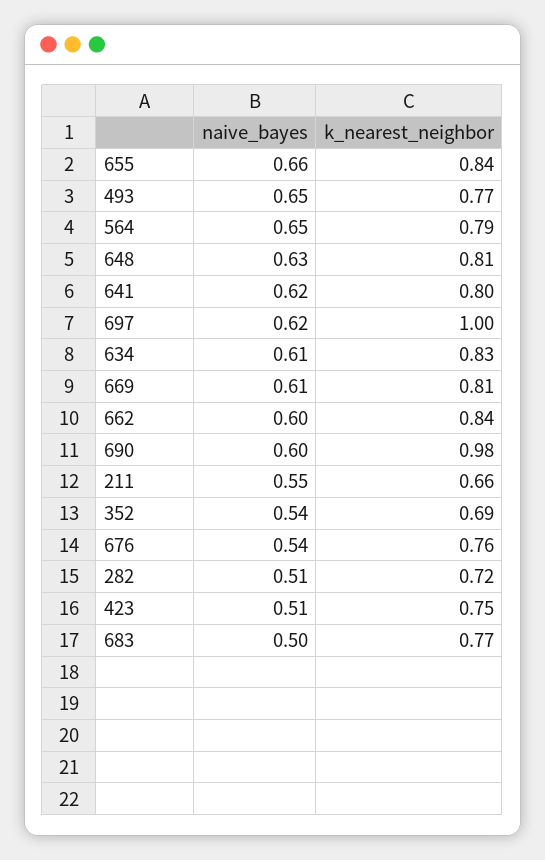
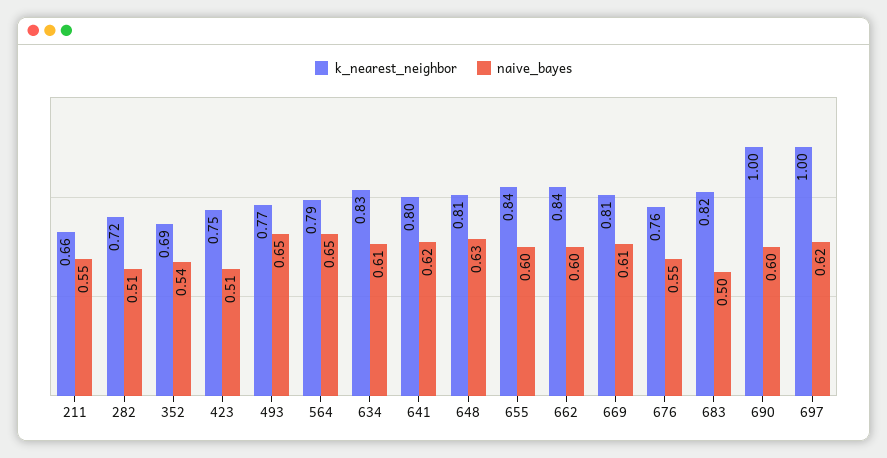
naive_bayes, 655: 0.66 -> 0.6
k_nearest_neighbor, 690: 0.98 -> 1
naive_bayes, 676: 0.54 -> 0.55
k_nearest_neighbor, 683: 0.77 -> 0.82

